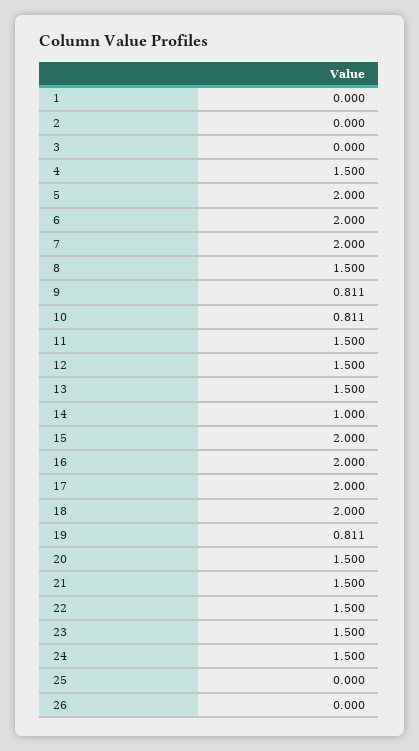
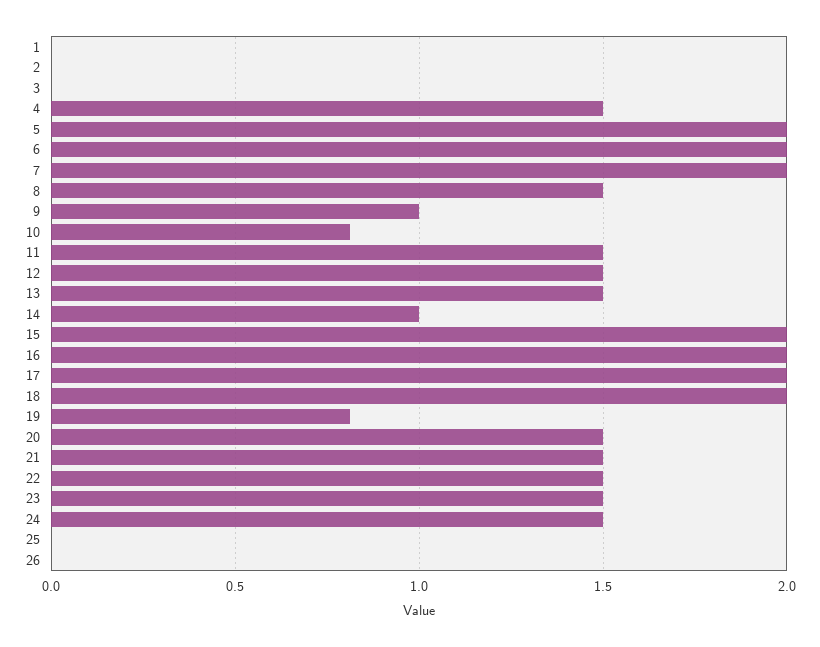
9: 0.811 -> 1

